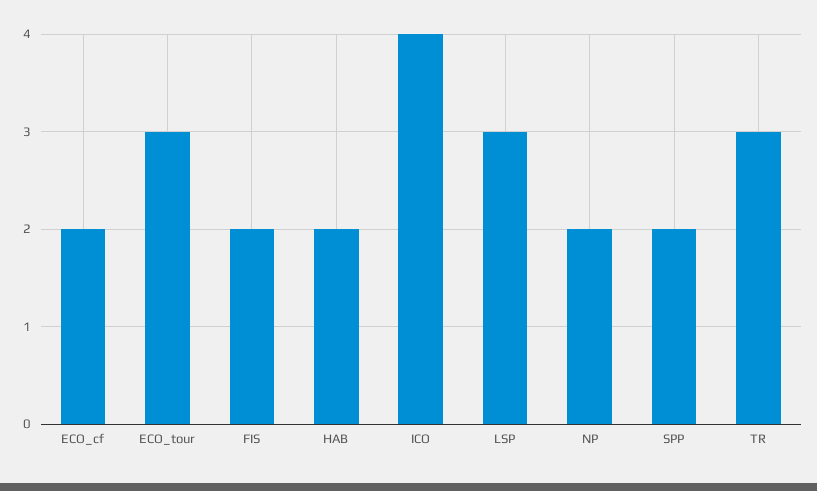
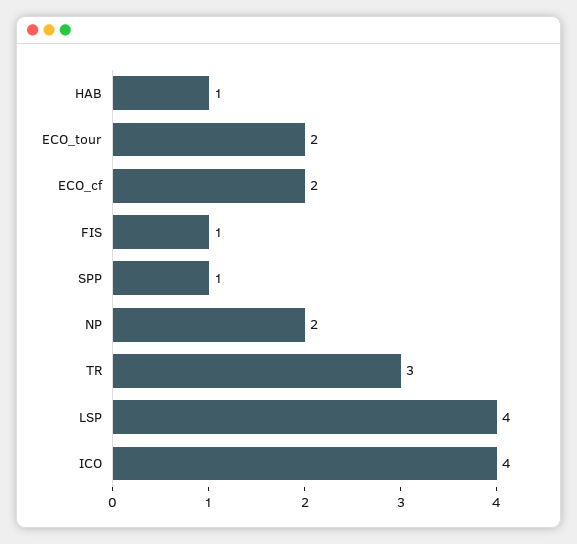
ECO_tour: 3 -> 2
FIS: 2 -> 1
HAB: 2 -> 1
LSP: 3 -> 4
SPP: 2 -> 1

